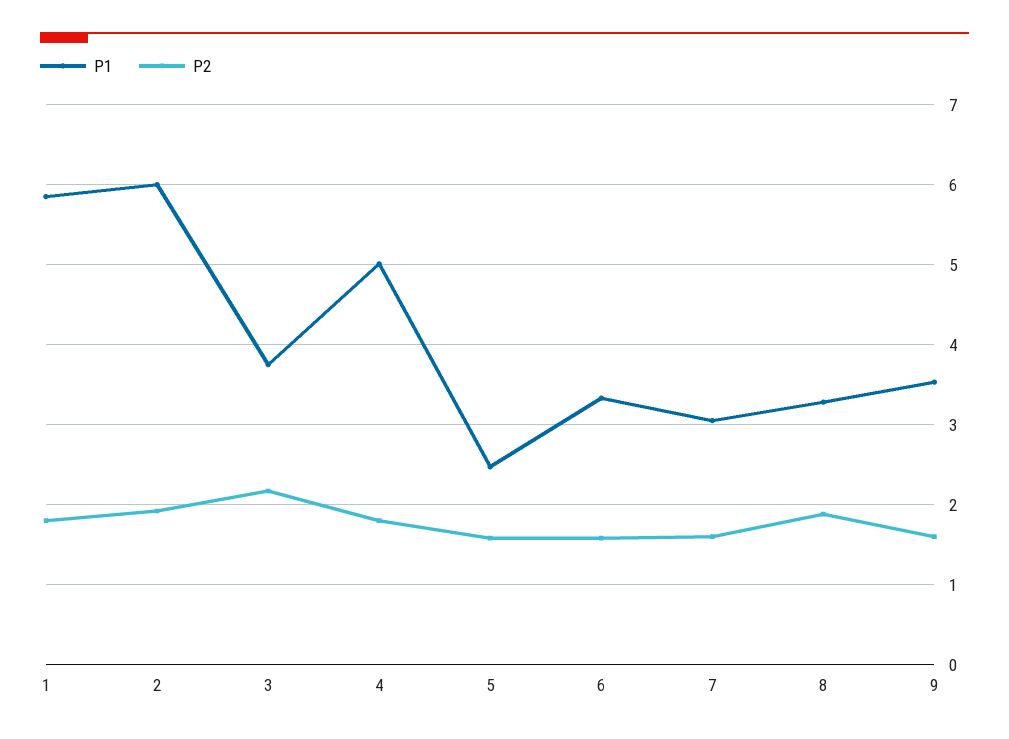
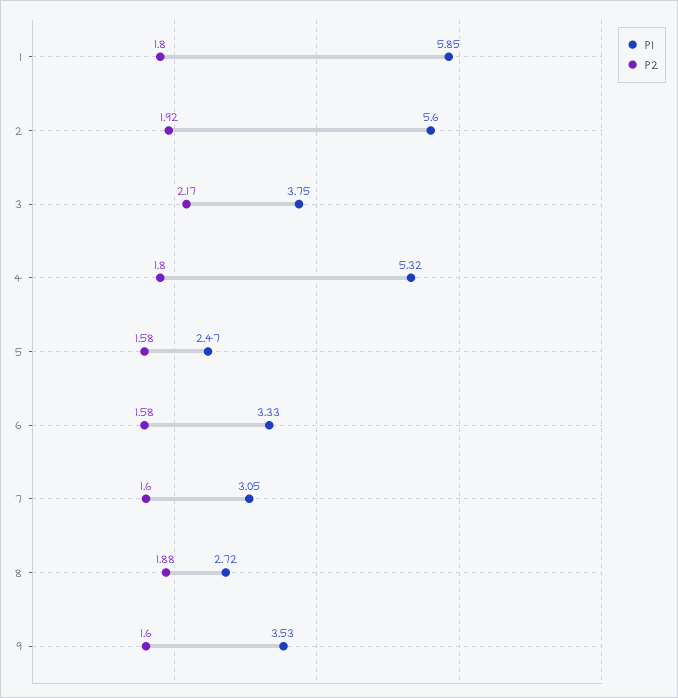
P1, 2: 6 -> 5.6
P1, 4: 5 -> 5.32
P1, 8: 3.3 -> 2.72

